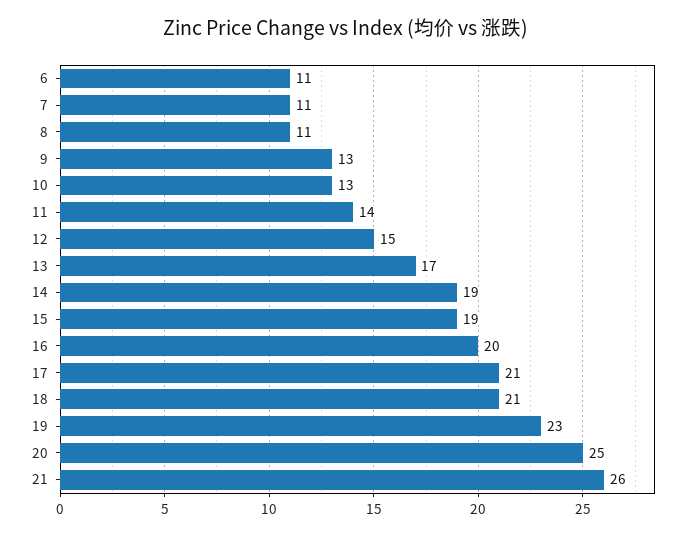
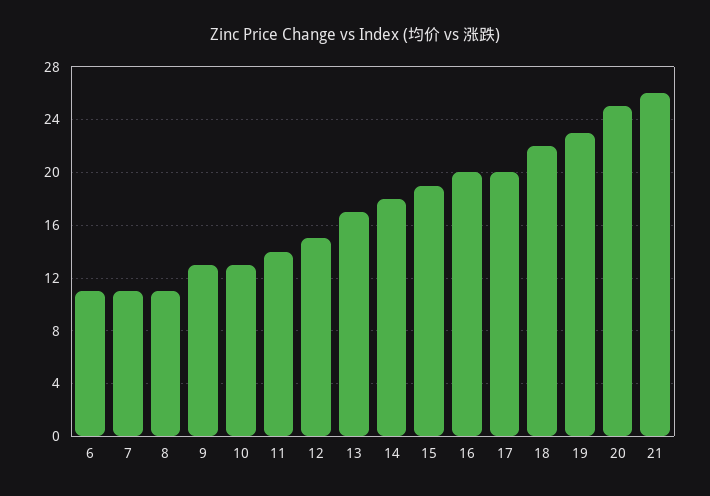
14: 19 -> 18
17: 21 -> 20
18: 21 -> 22

